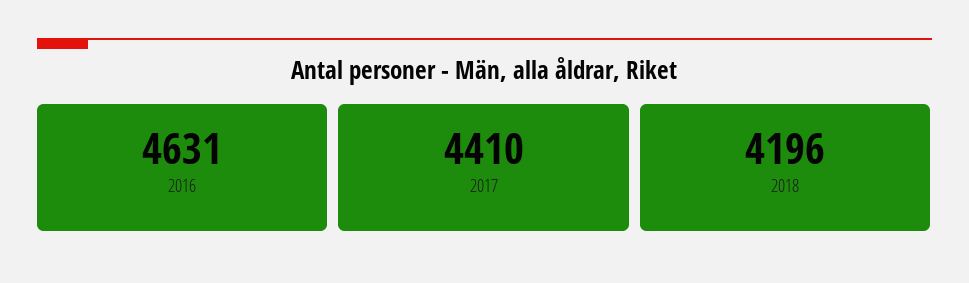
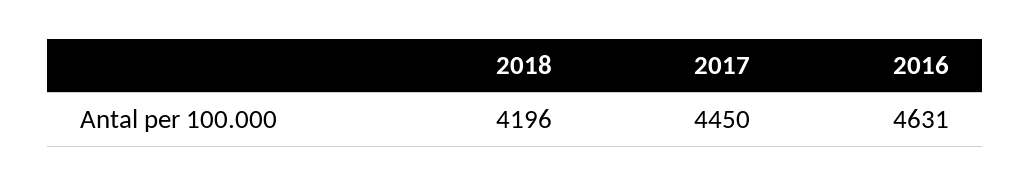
2017: 4410 -> 4450

